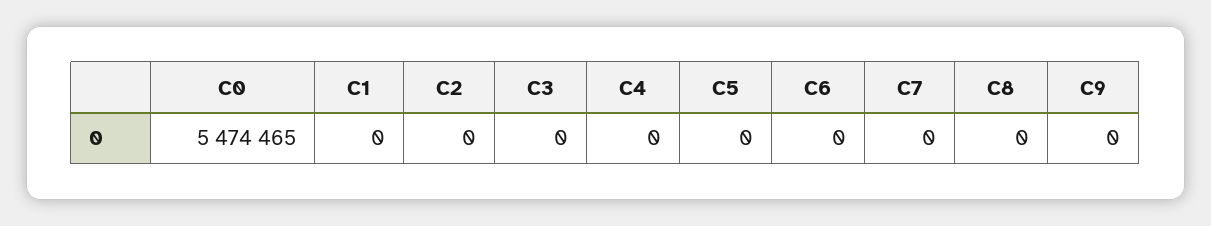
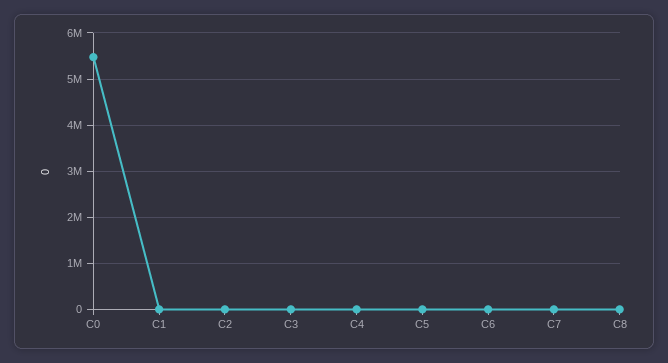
C9: 0 -> none

